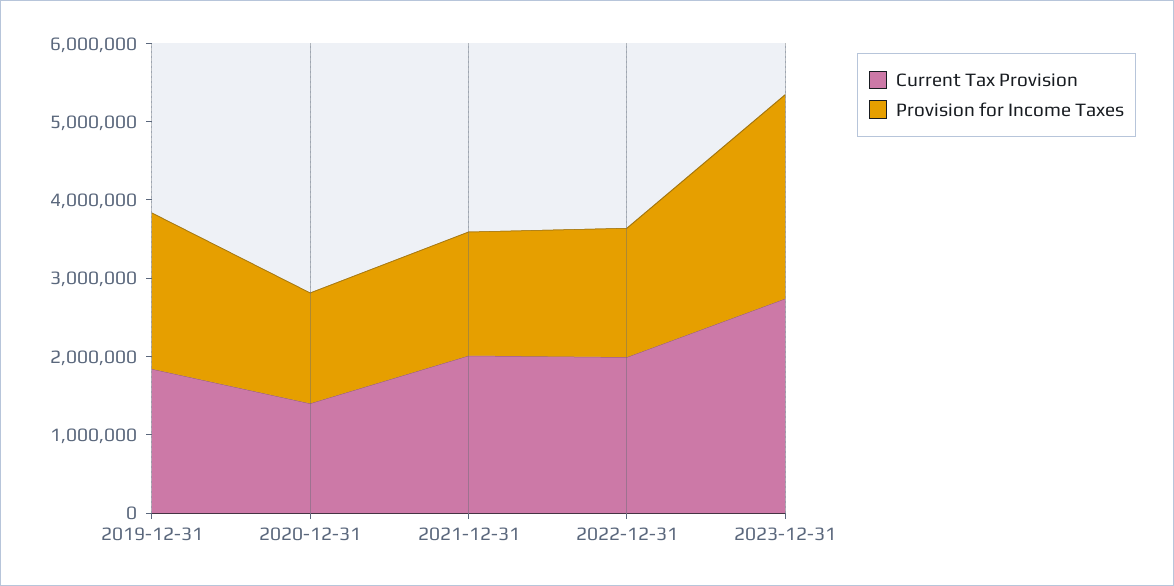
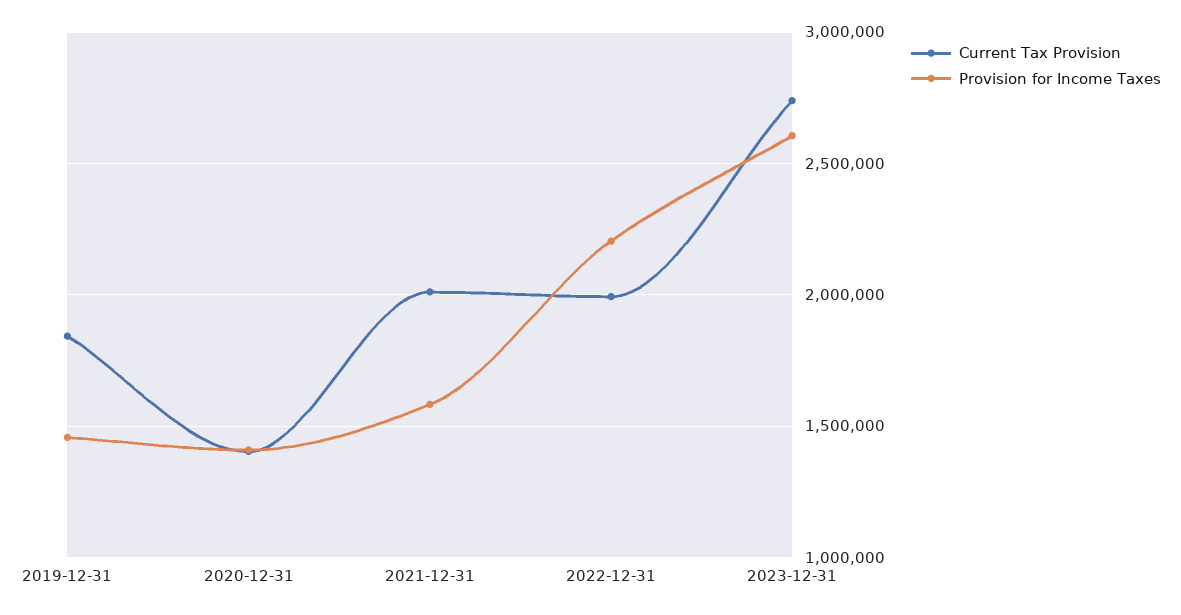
Provision for Income Taxes, 2019-12-31: 2000000 -> 1450000
Provision for Income Taxes, 2022-12-31: 1600000 -> 2200000

